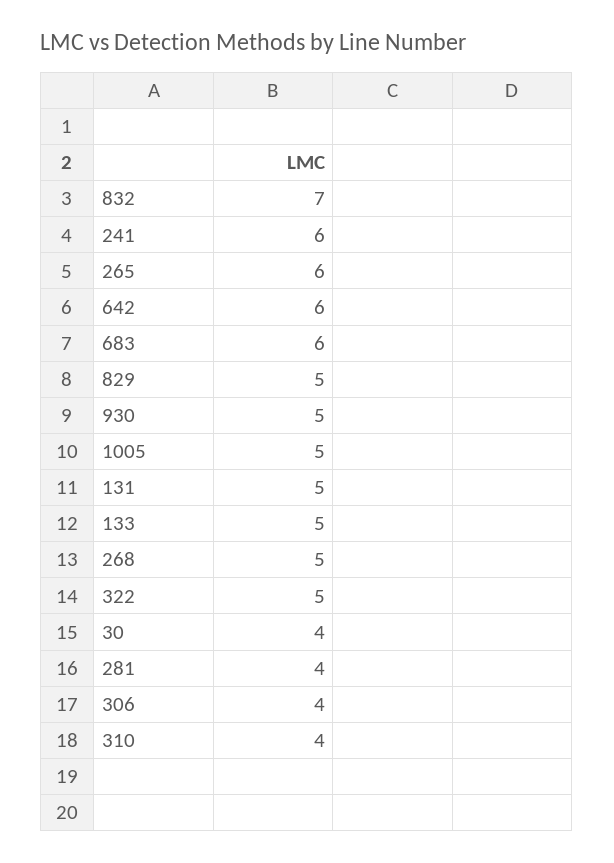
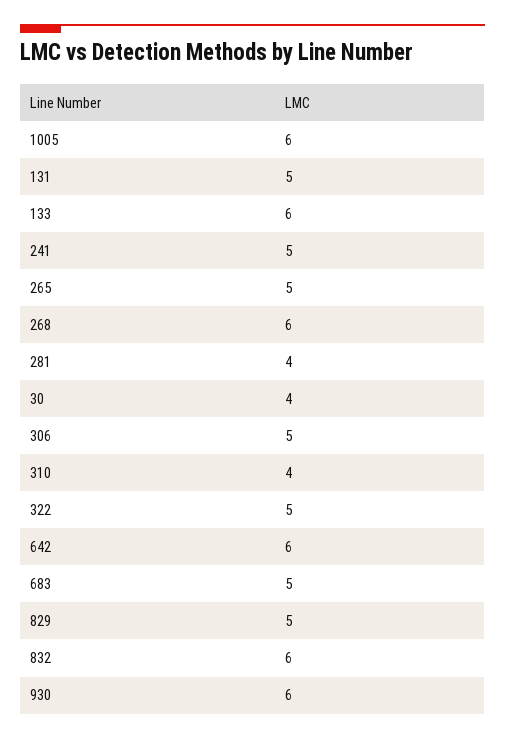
832: 7 -> 6
241: 6 -> 5
265: 6 -> 5
683: 6 -> 5
930: 5 -> 6
1005: 5 -> 6
133: 5 -> 6
268: 5 -> 6
306: 4 -> 5

